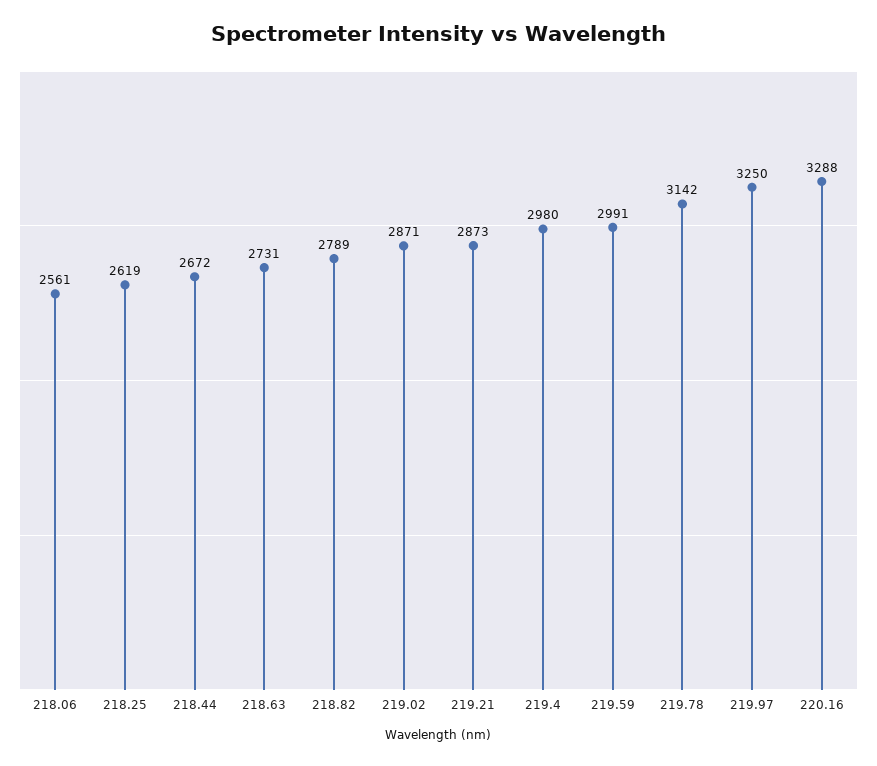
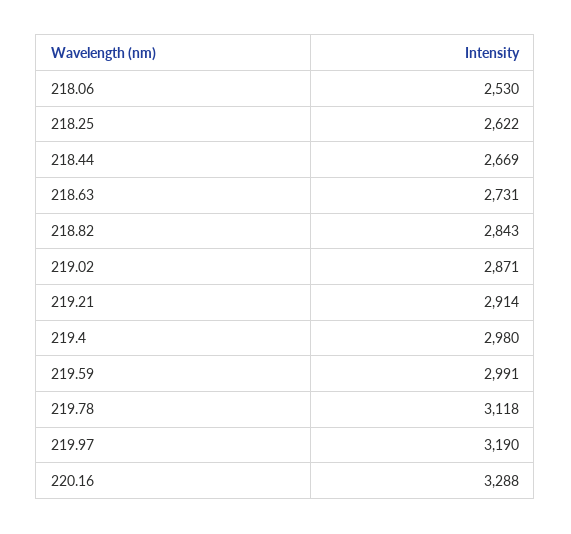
218.06: 2561 -> 2530
218.25: 2619 -> 2622
218.44: 2672 -> 2669
218.82: 2789 -> 2843
219.21: 2873 -> 2914
219.78: 3142 -> 3118
219.97: 3250 -> 3190

